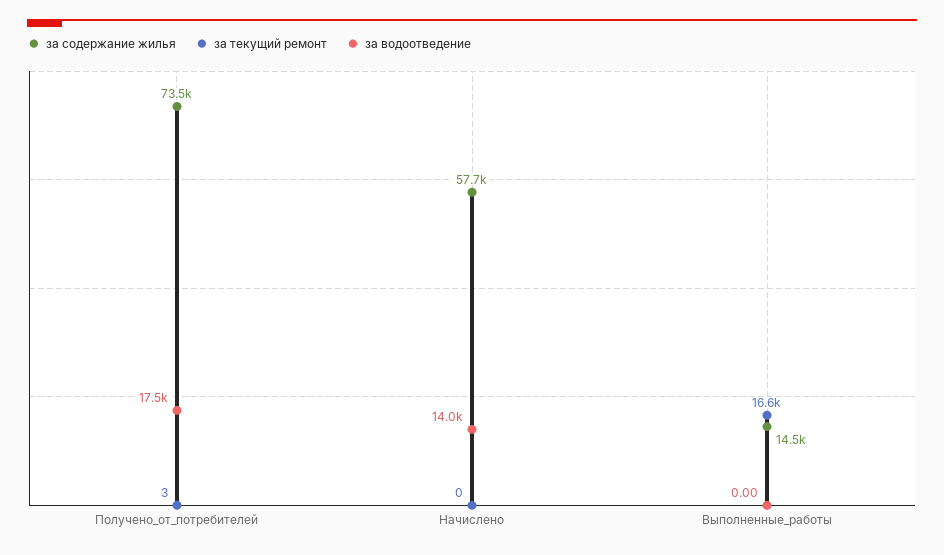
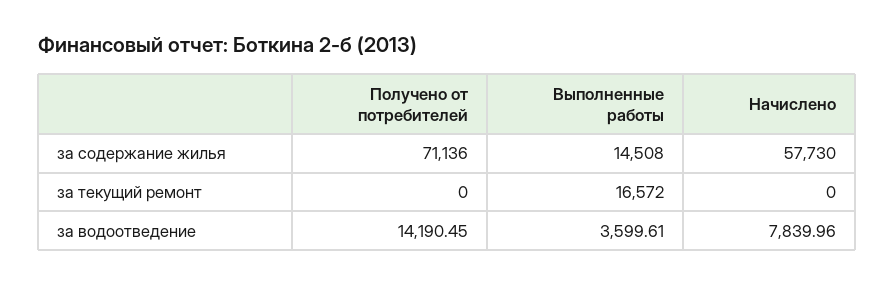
за содержание жилья, Получено_от_потребителей: 73500 -> 71136
за текущий ремонт, Получено_от_потребителей: 3 -> 0
за водоотведение, Получено_от_потребителей: 17500 -> 14190.45
за водоотведение, Начислено: 14000 -> 7839.96
за водоотведение, Выполненные_работы: 0 -> 3599.61

